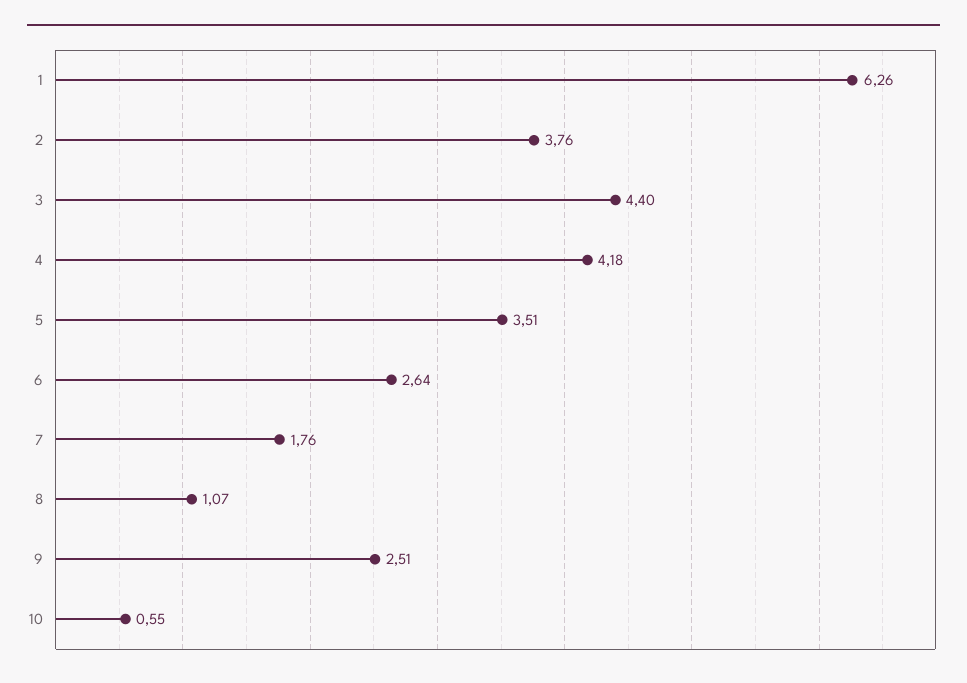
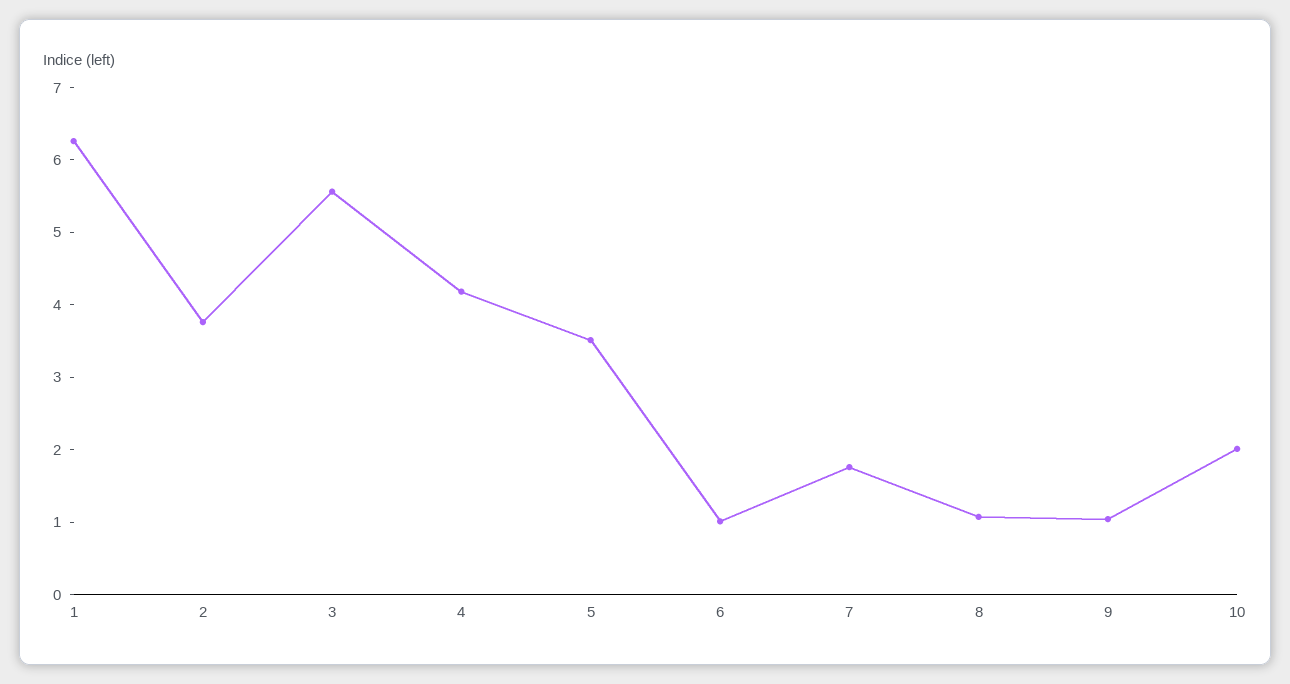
3: 4.4 -> 5.6
6: 2.64 -> 1
9: 2.51 -> 1
10: 0.55 -> 2

